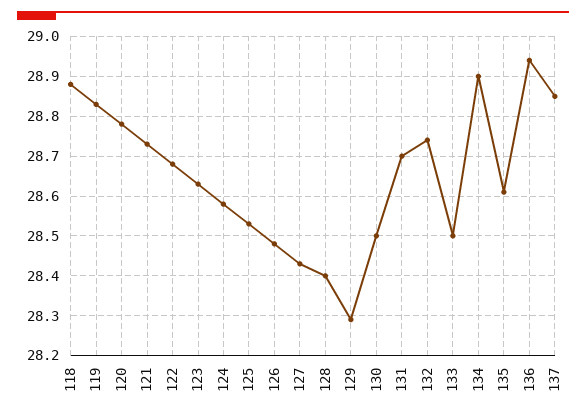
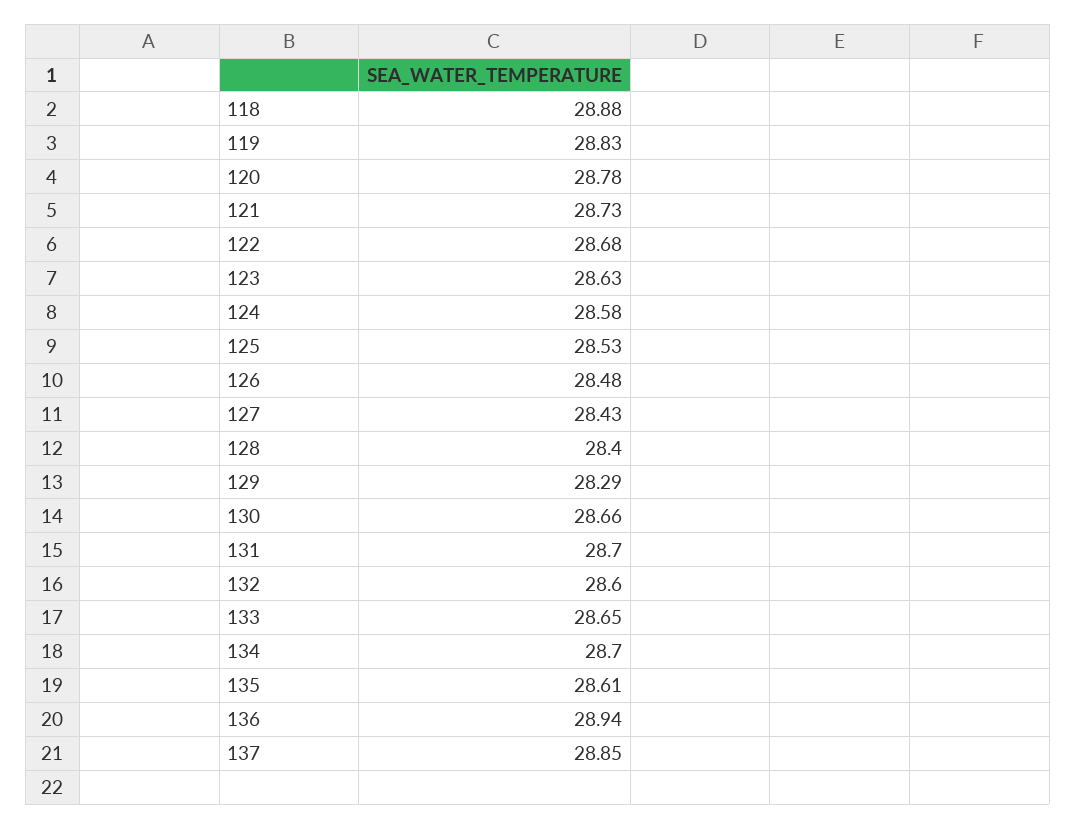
130: 28.5 -> 28.66
132: 28.75 -> 28.6
133: 28.5 -> 28.65
134: 28.9 -> 28.7

